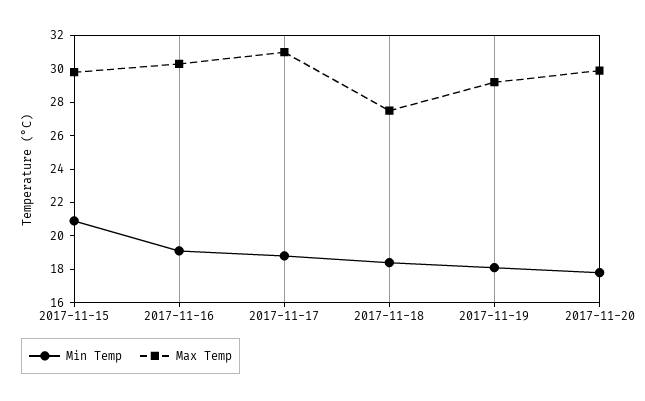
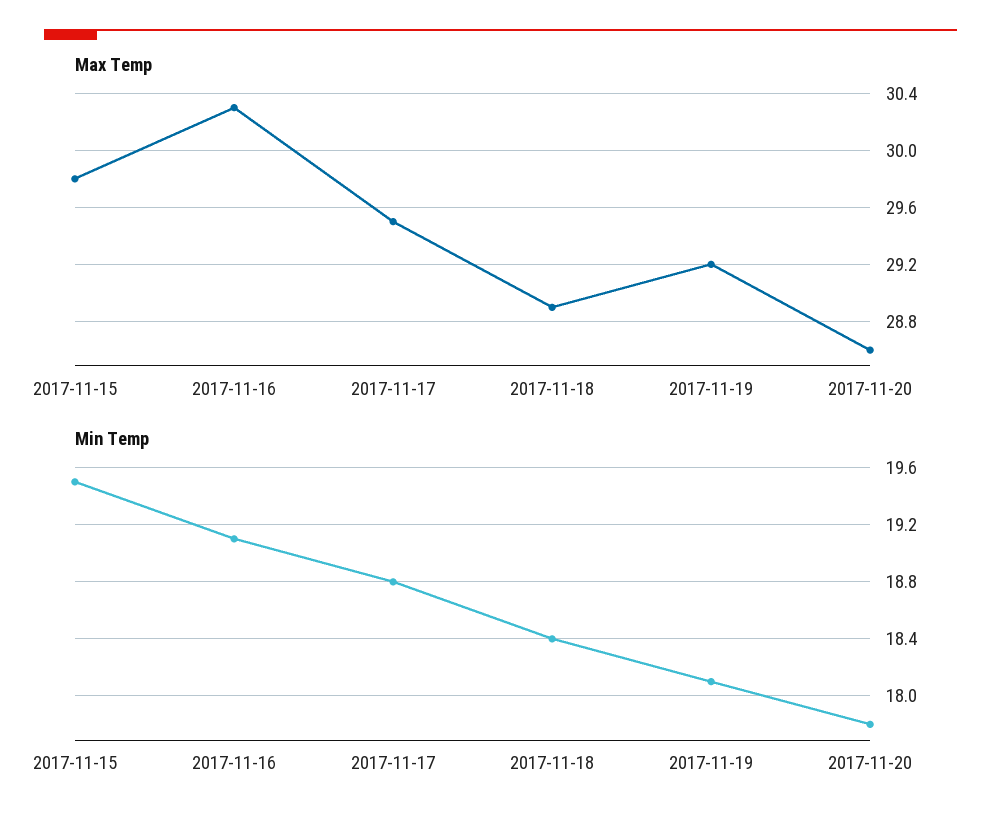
Min Temp, 2017-11-15: 21 -> 19.5
Max Temp, 2017-11-17: 31 -> 29.5
Max Temp, 2017-11-18: 27.5 -> 28.9
Max Temp, 2017-11-20: 30 -> 28.6

